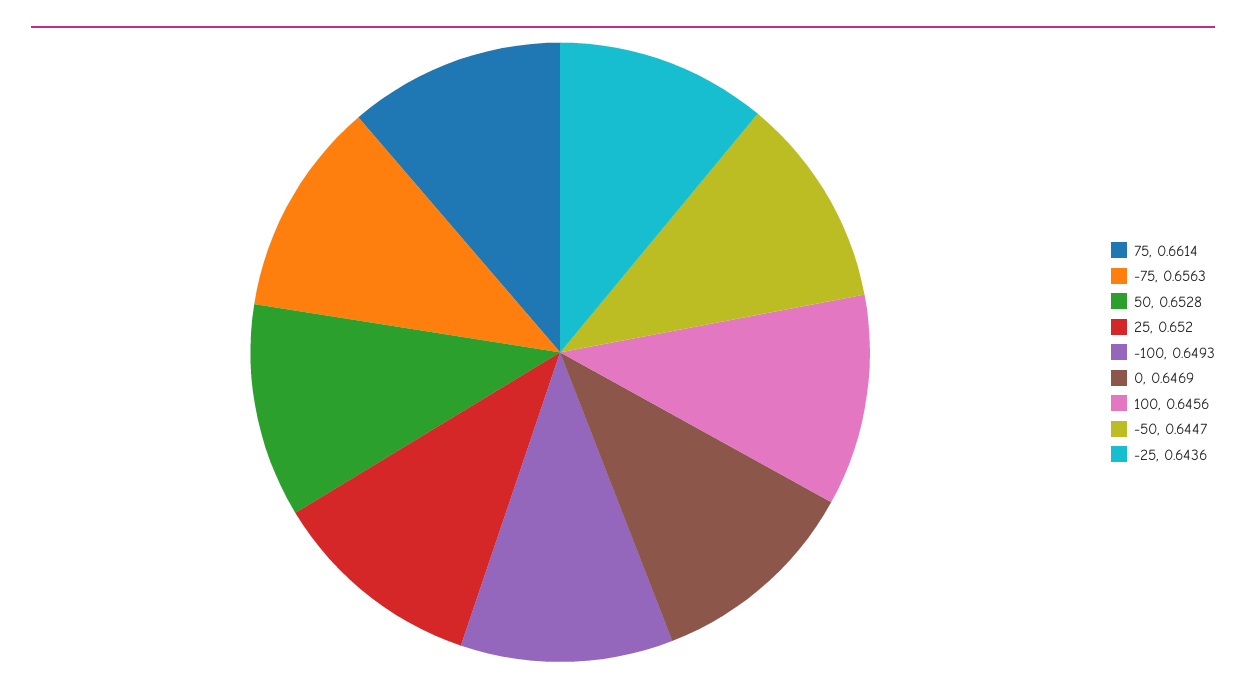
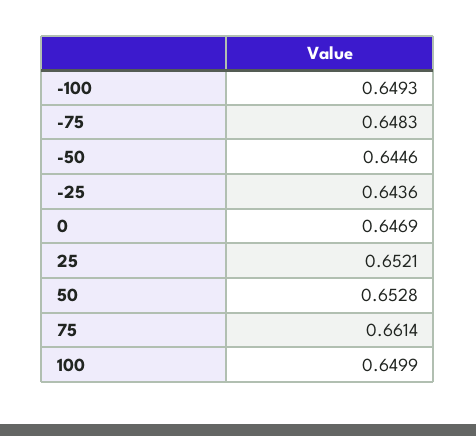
-75: 0.6563 -> 0.6483
25: 0.652 -> 0.6521
100: 0.6456 -> 0.6499
-50: 0.6447 -> 0.6446

